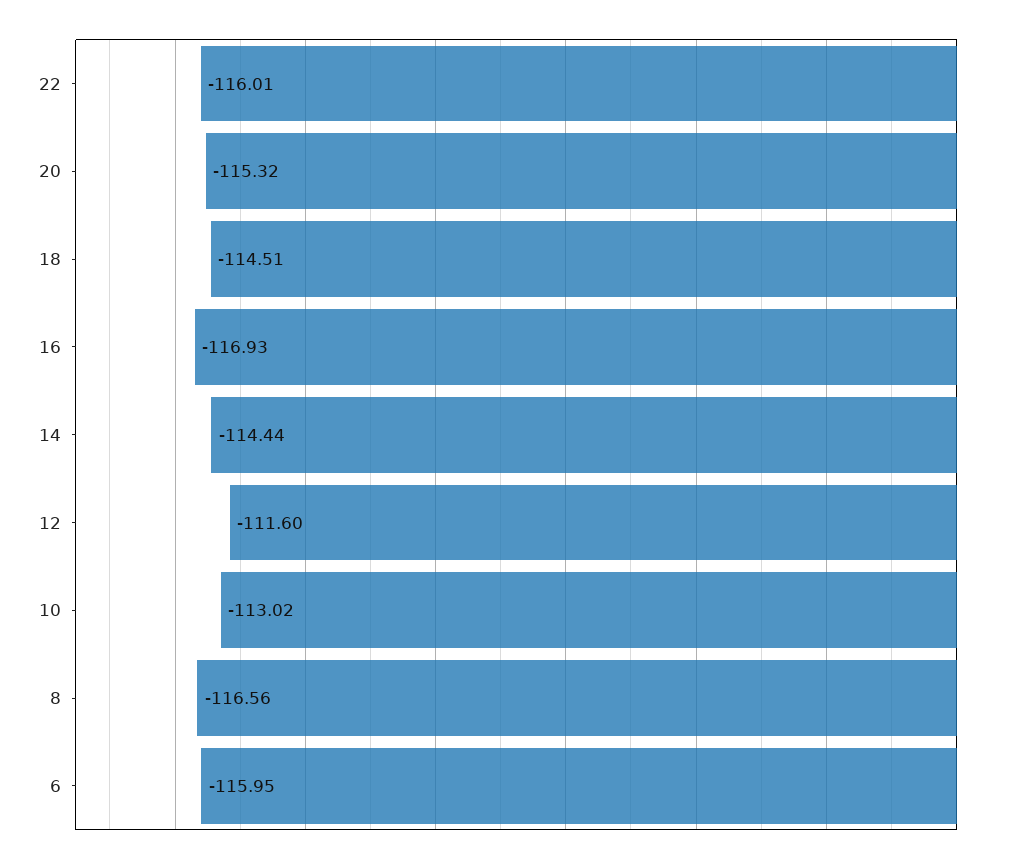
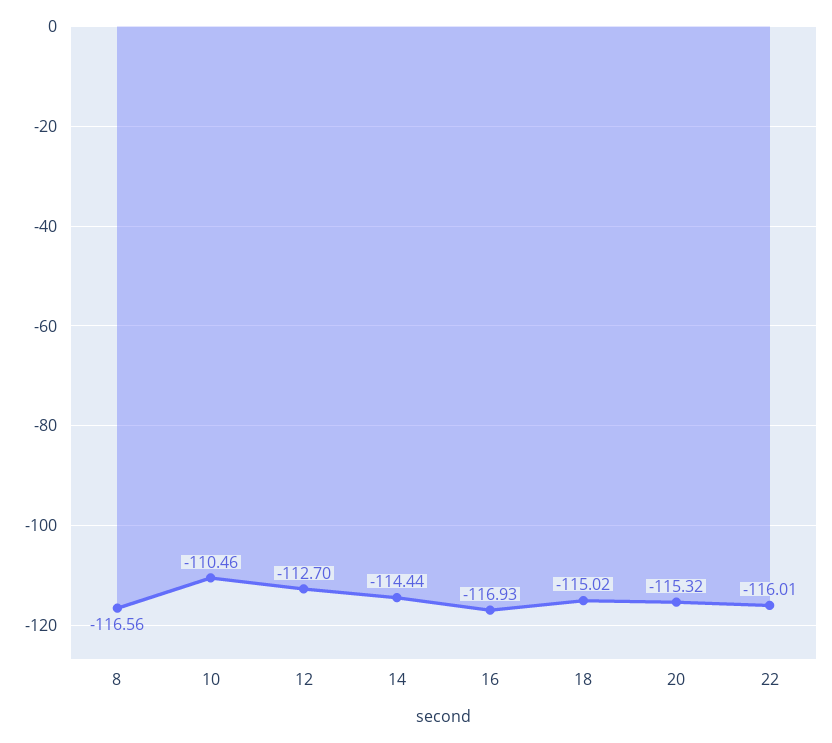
18: -114.51 -> -115.02
12: -111.6 -> -112.7
10: -113.02 -> -110.46
6: -115.95 -> none

